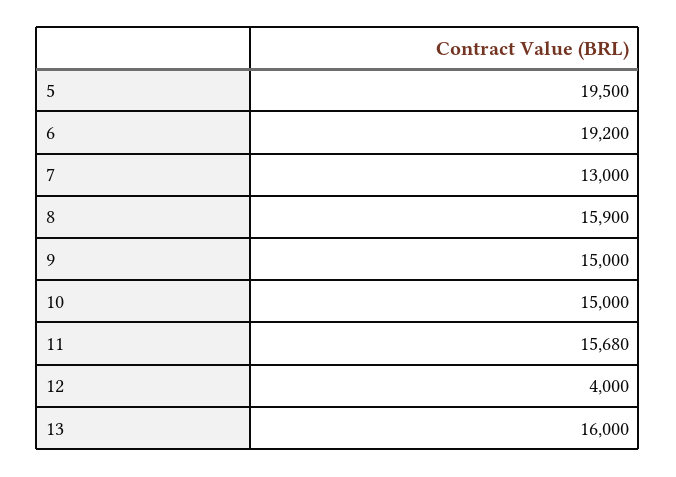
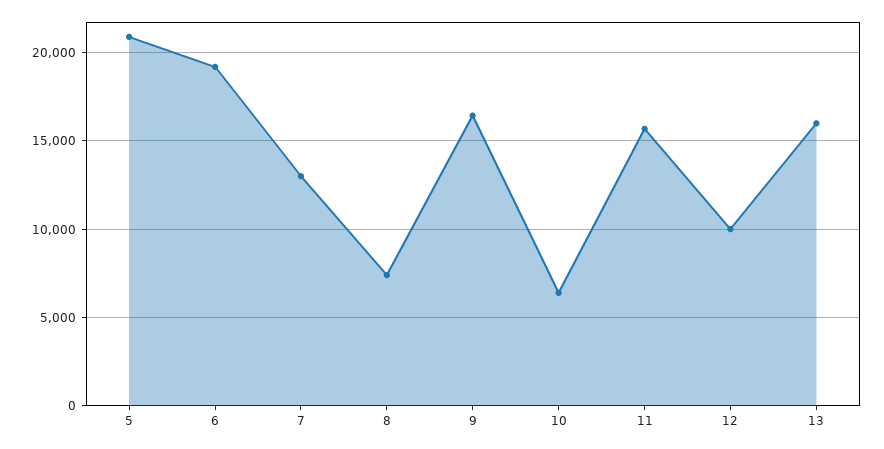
5: 19500 -> 21000
8: 15900 -> 7500
9: 15000 -> 16500
10: 15000 -> 6500
12: 4000 -> 10000

